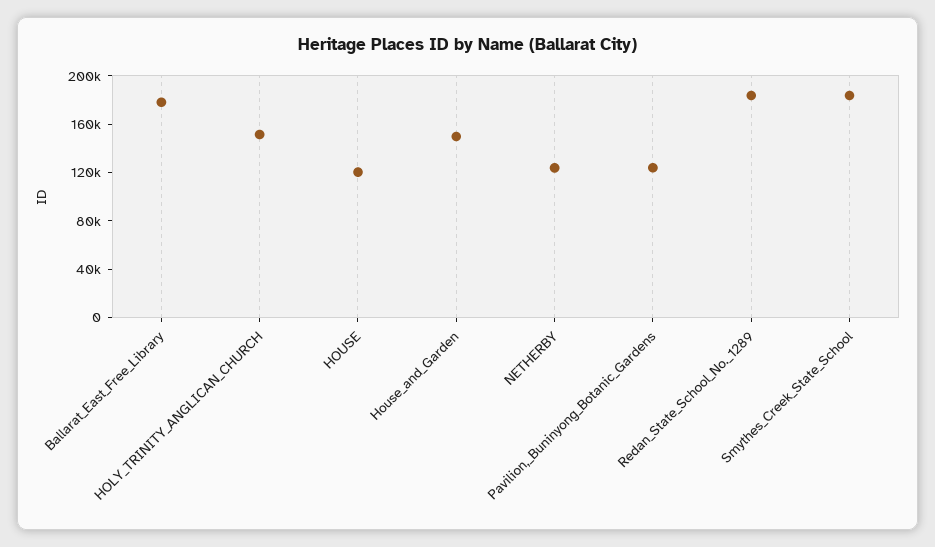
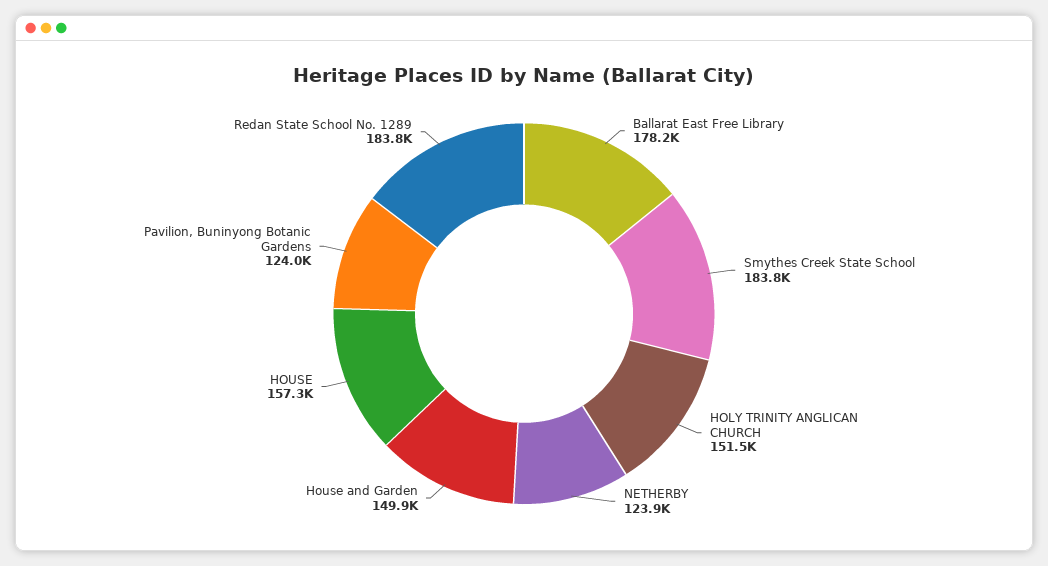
HOUSE: 120000 -> 157300

